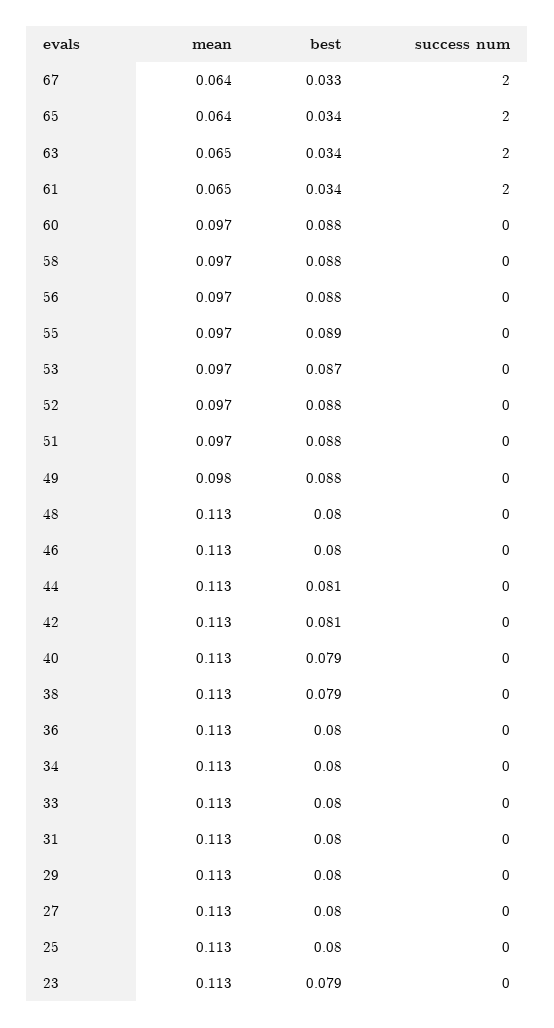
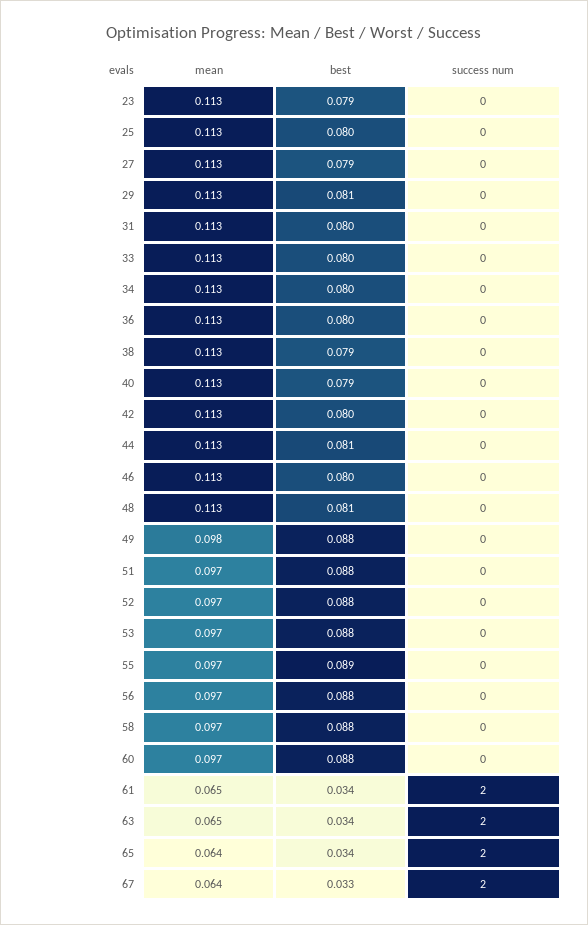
best, 53: 0.087 -> 0.088
best, 48: 0.08 -> 0.081
best, 42: 0.081 -> 0.08
best, 29: 0.08 -> 0.081
best, 27: 0.08 -> 0.079

